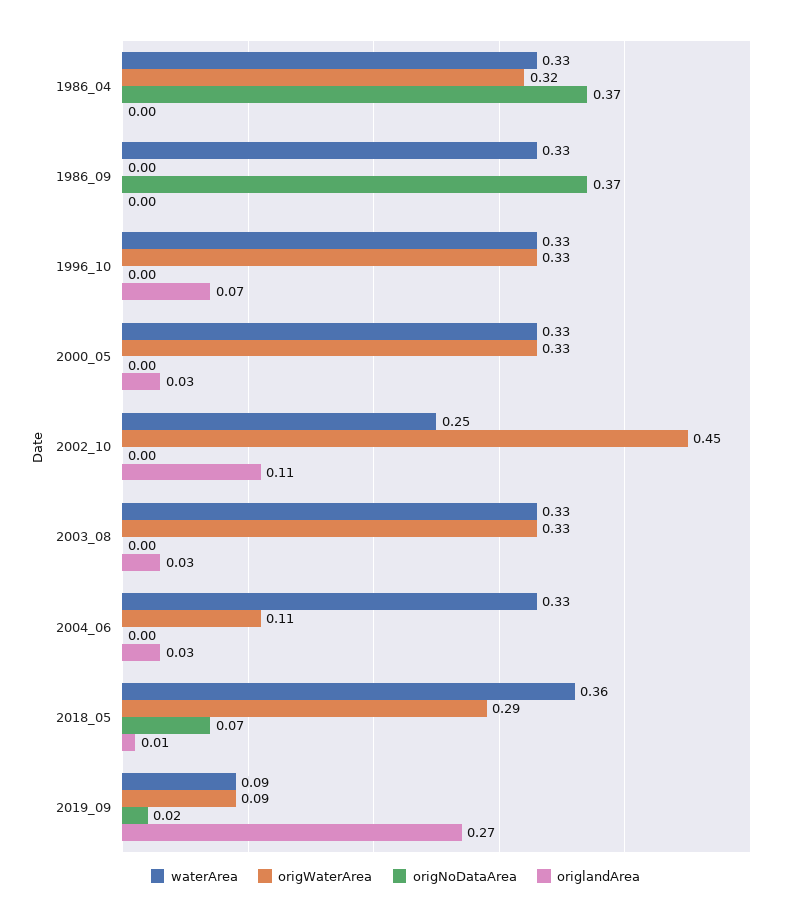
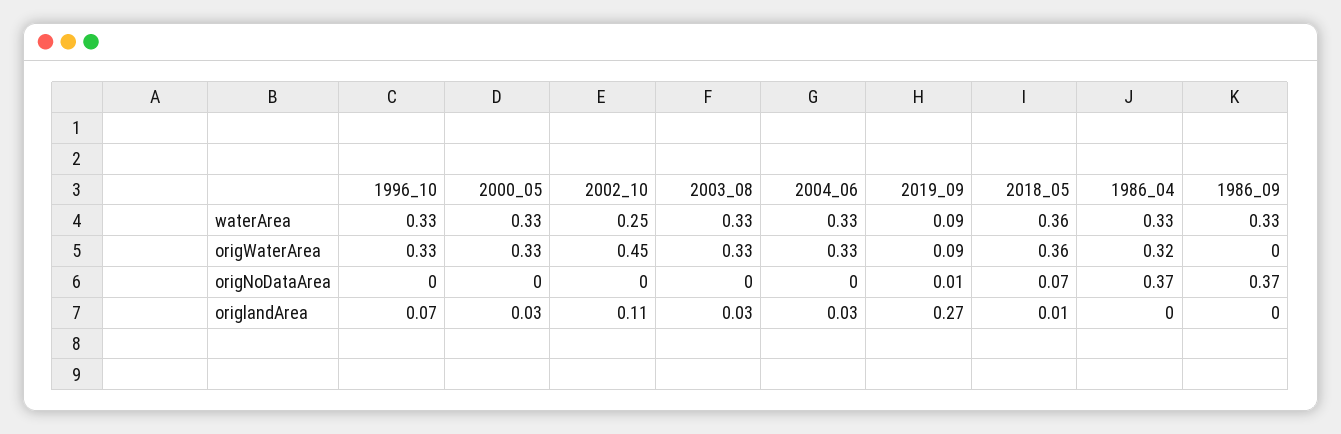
origWaterArea, 2004_06: 0.11 -> 0.33
origWaterArea, 2018_05: 0.29 -> 0.36
origNoDataArea, 2019_09: 0.02 -> 0.01

